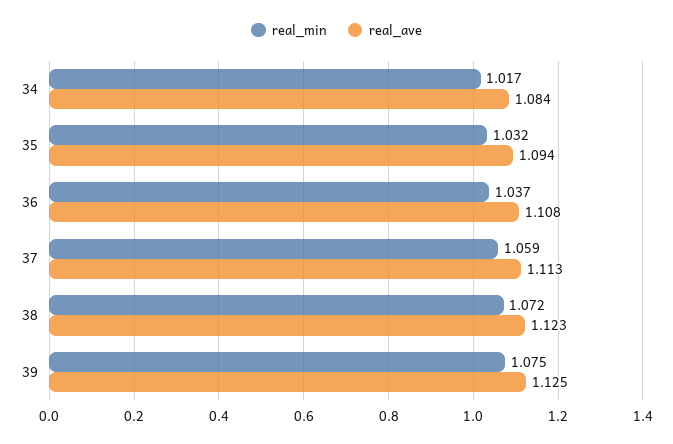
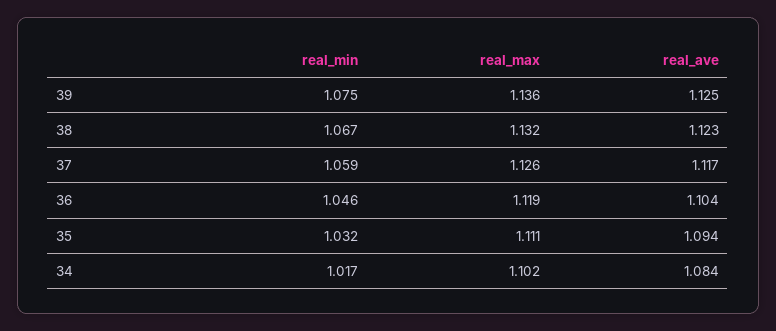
real_min, 36: 1.037 -> 1.046
real_ave, 36: 1.108 -> 1.104
real_ave, 37: 1.113 -> 1.117
real_min, 38: 1.072 -> 1.067
real_max, 39: none -> 1.136
real_max, 38: none -> 1.132
real_max, 37: none -> 1.126
real_max, 36: none -> 1.119
real_max, 35: none -> 1.111
real_max, 34: none -> 1.102

